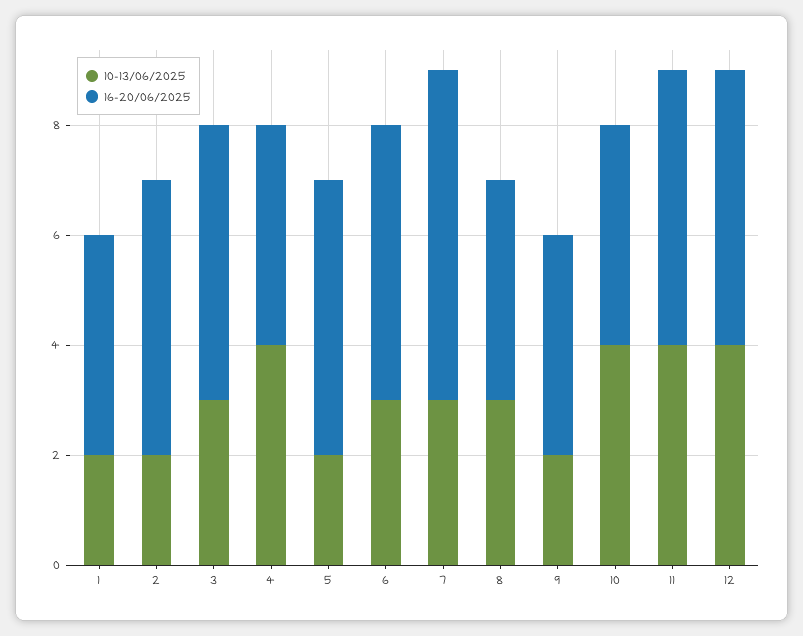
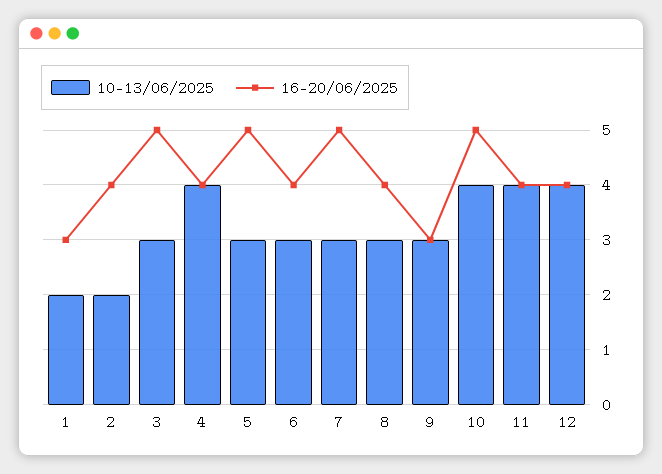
16-20/06/2025, 1: 4 -> 3
16-20/06/2025, 2: 5 -> 4
10-13/06/2025, 5: 2 -> 3
16-20/06/2025, 6: 5 -> 4
16-20/06/2025, 7: 6 -> 5
10-13/06/2025, 9: 2 -> 3
16-20/06/2025, 9: 4 -> 3
16-20/06/2025, 10: 4 -> 5
16-20/06/2025, 11: 5 -> 4
16-20/06/2025, 12: 5 -> 4

